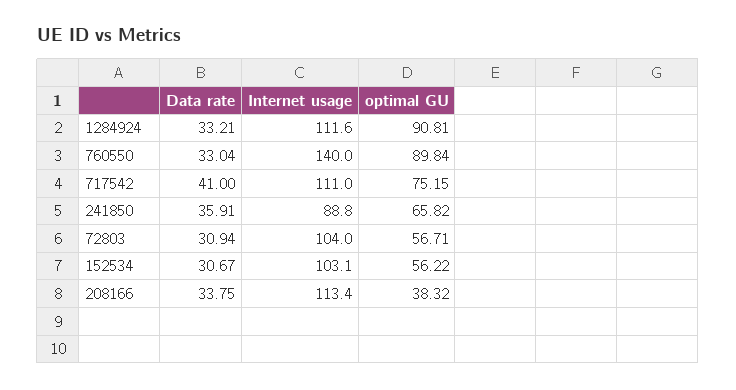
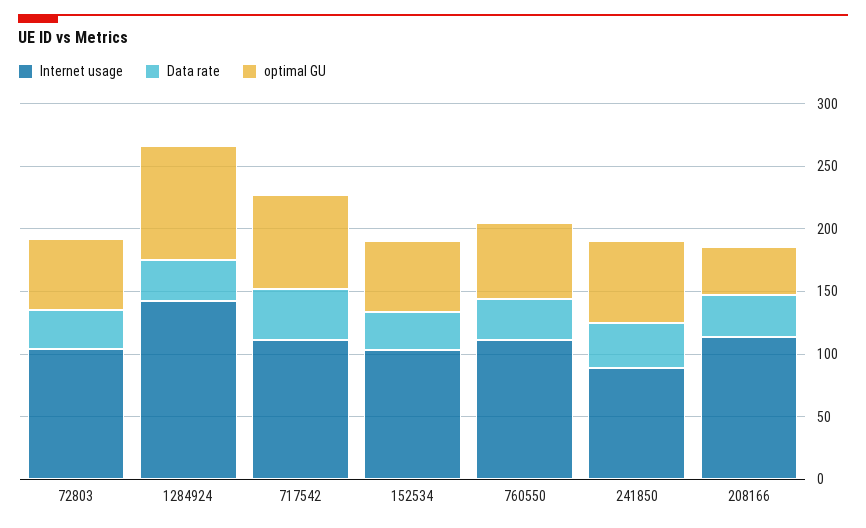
Internet usage, 1284924: 111.6 -> 140
Internet usage, 760550: 140 -> 110
optimal GU, 760550: 89.84 -> 60

